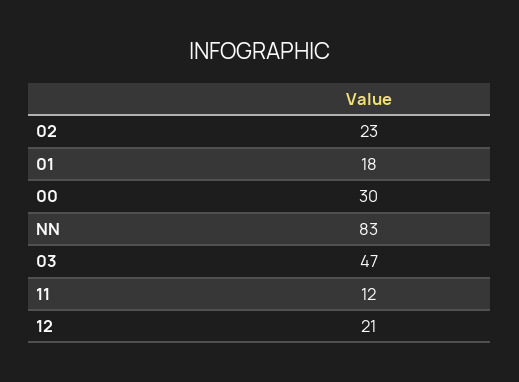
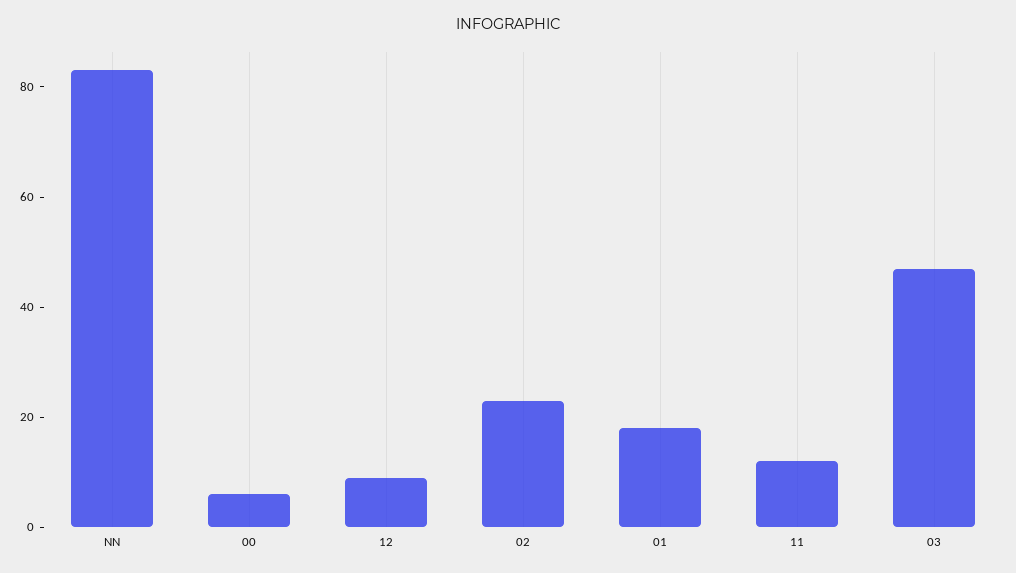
00: 30 -> 5
12: 21 -> 10

